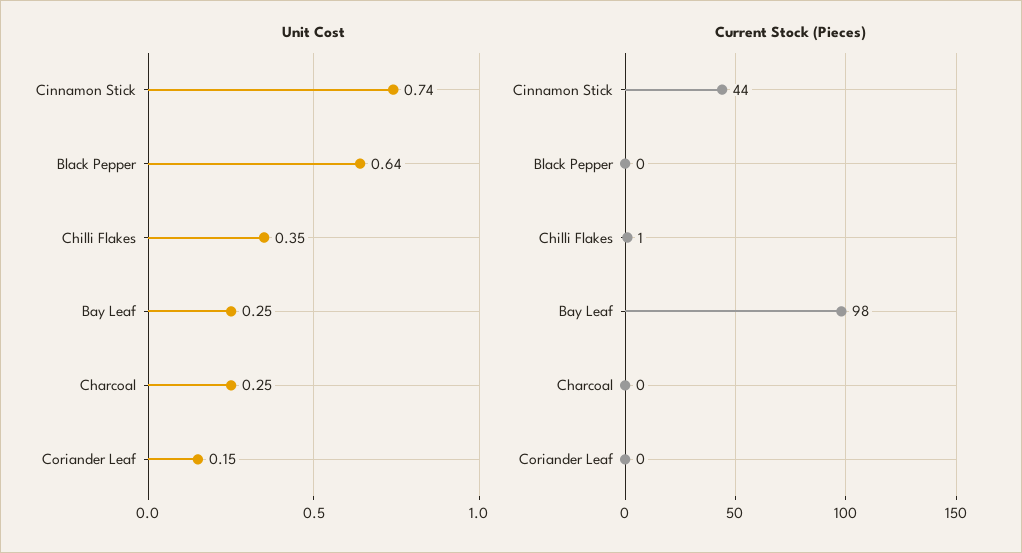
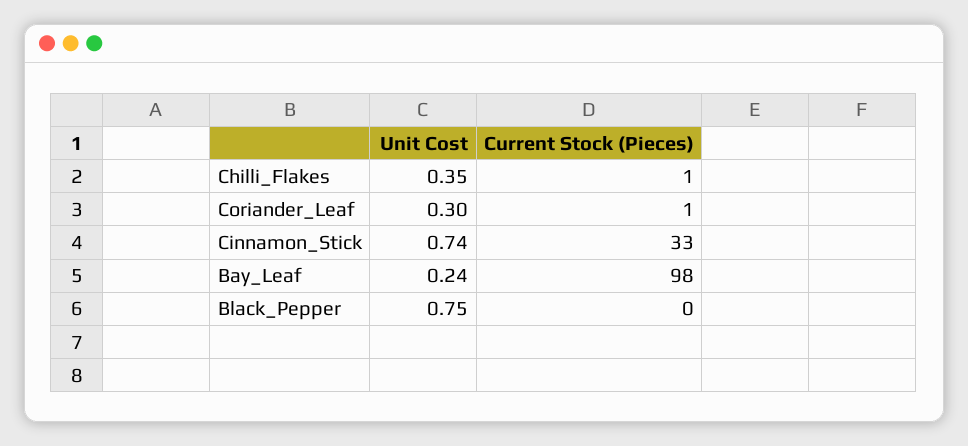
Unit Cost, Black Pepper: 0.64 -> 0.75
Unit Cost, Bay Leaf: 0.25 -> 0.24
Unit Cost, Charcoal: 0.25 -> none
Unit Cost, Coriander Leaf: 0.15 -> 0.3
Current Stock (Pieces), Cinnamon Stick: 44 -> 33
Current Stock (Pieces), Charcoal: 0 -> none
Current Stock (Pieces), Coriander Leaf: 0 -> 1

